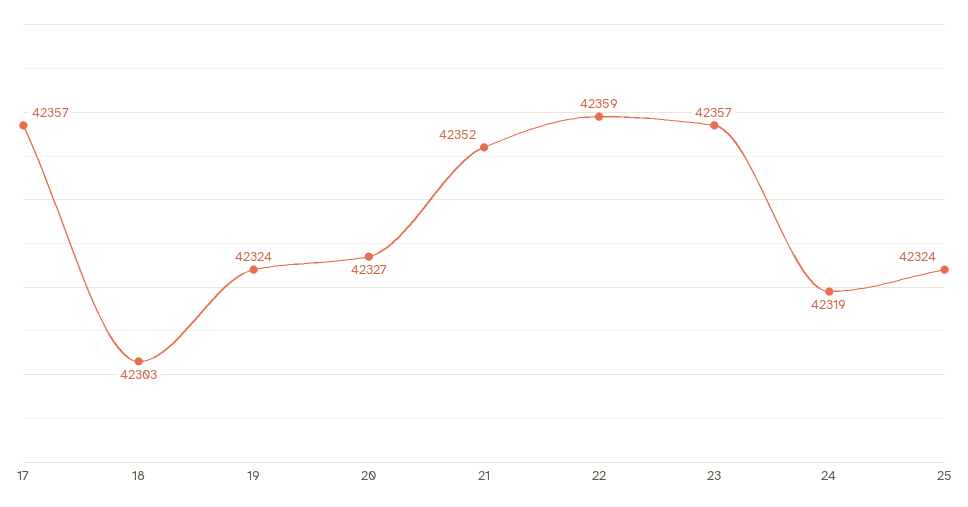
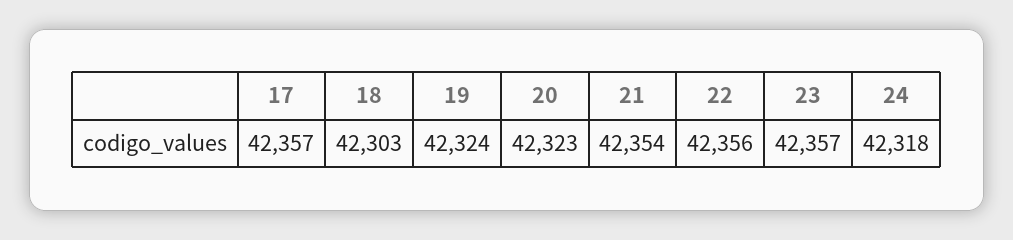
20: 42327 -> 42323
21: 42352 -> 42354
22: 42359 -> 42356
24: 42319 -> 42318
25: 42324 -> none

